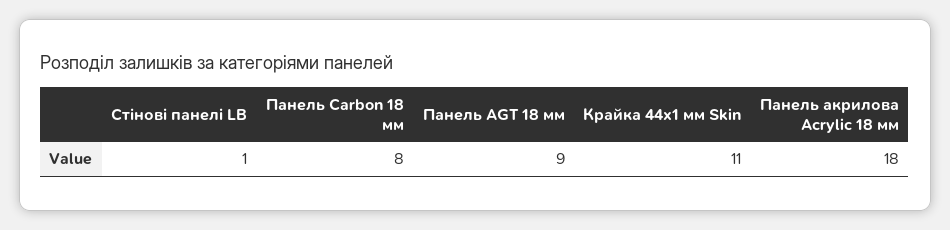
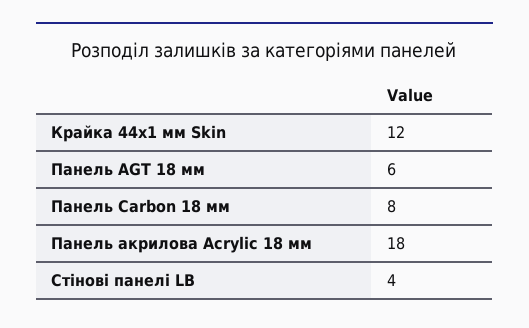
Стінові панелі LB: 1 -> 4
Панель AGT 18 мм: 9 -> 6
Крайка 44x1 мм Skin: 11 -> 12

